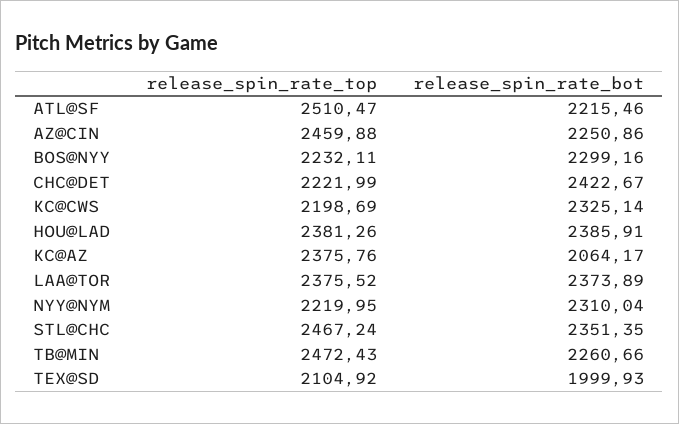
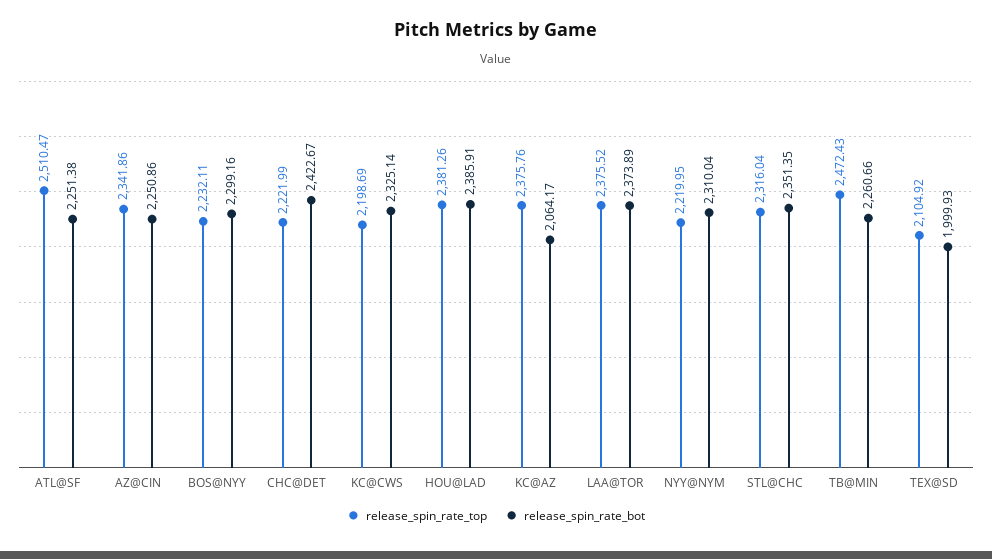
release_spin_rate_bot, ATL@SF: 2215.46 -> 2251.38
release_spin_rate_top, AZ@CIN: 2459.88 -> 2341.86
release_spin_rate_top, STL@CHC: 2467.24 -> 2316.04

